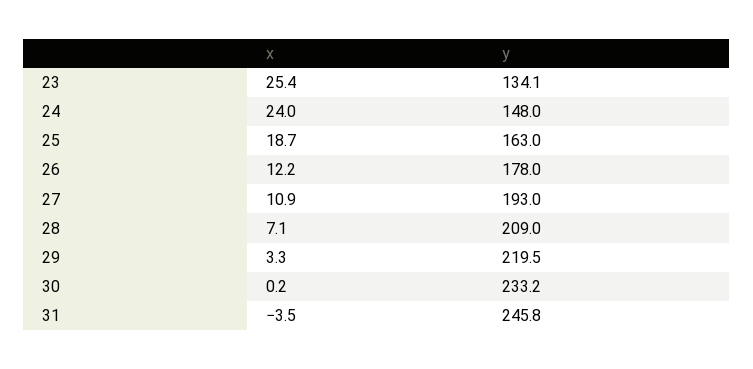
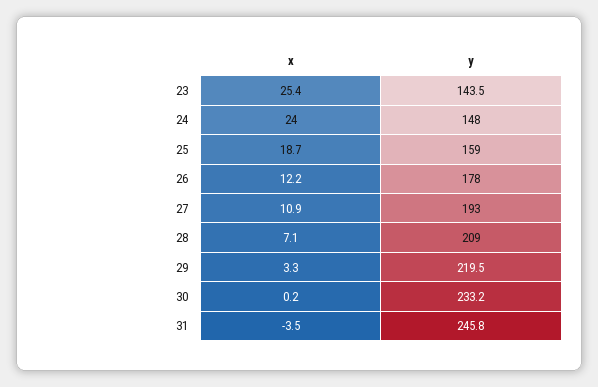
y, 23: 134.1 -> 143.5
y, 25: 163 -> 159

